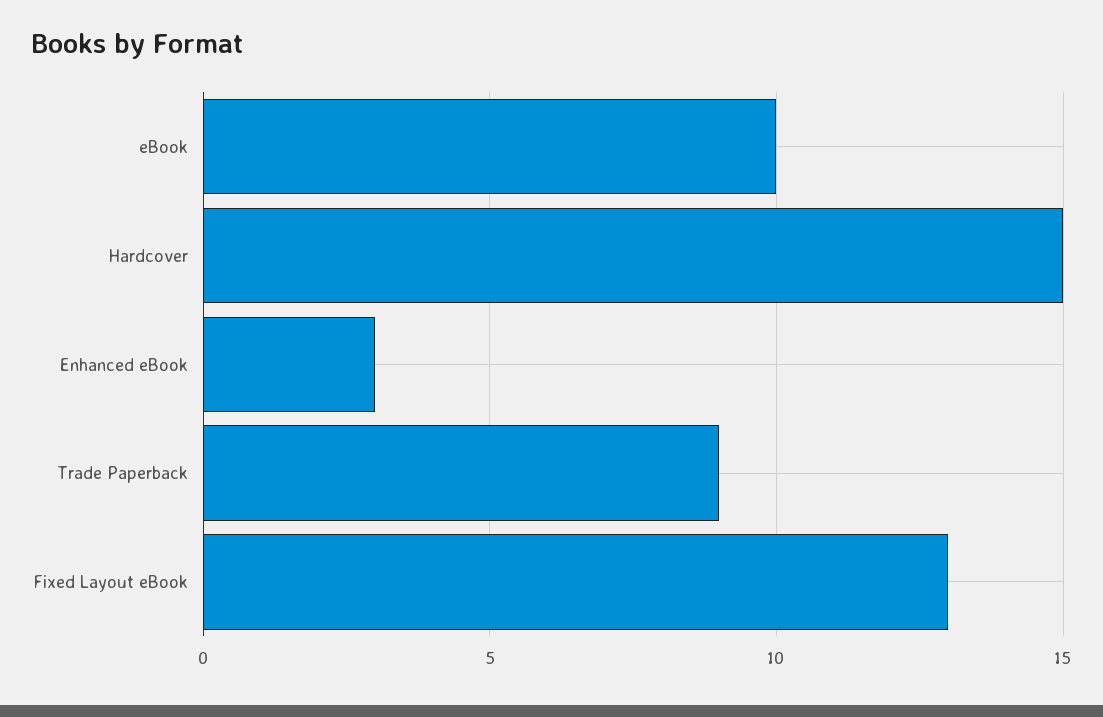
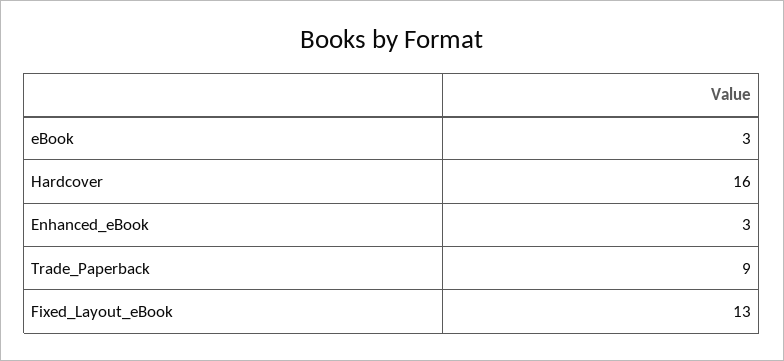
eBook: 10 -> 3
Hardcover: 15 -> 16

